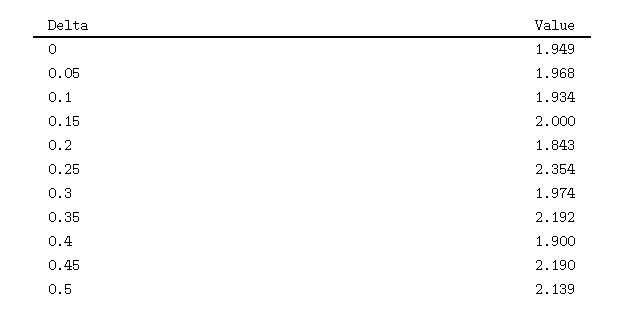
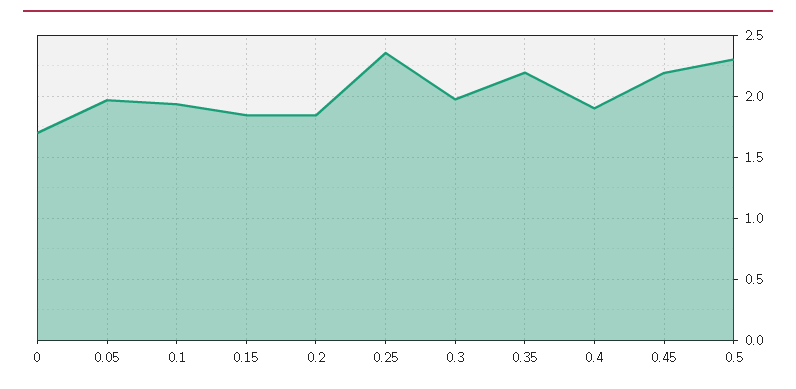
0: 1.949 -> 1.7
0.15: 2 -> 1.85
0.5: 2.139 -> 2.3

